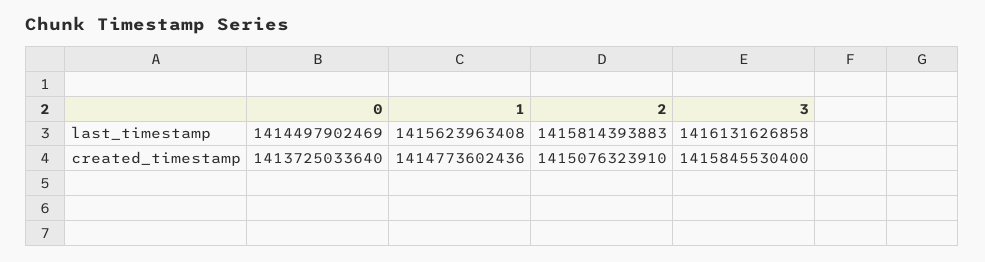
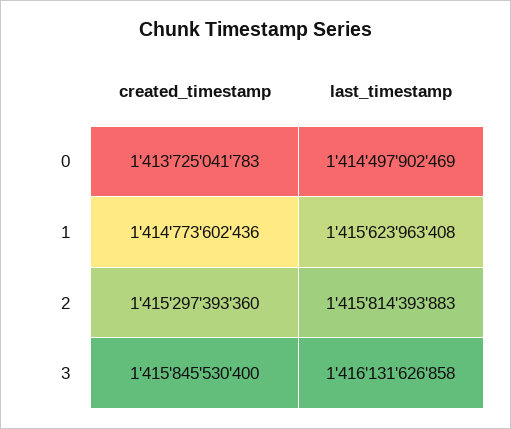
0, created_timestamp: 1413725033640 -> 1413725041783
2, created_timestamp: 1415076323910 -> 1415297393360

